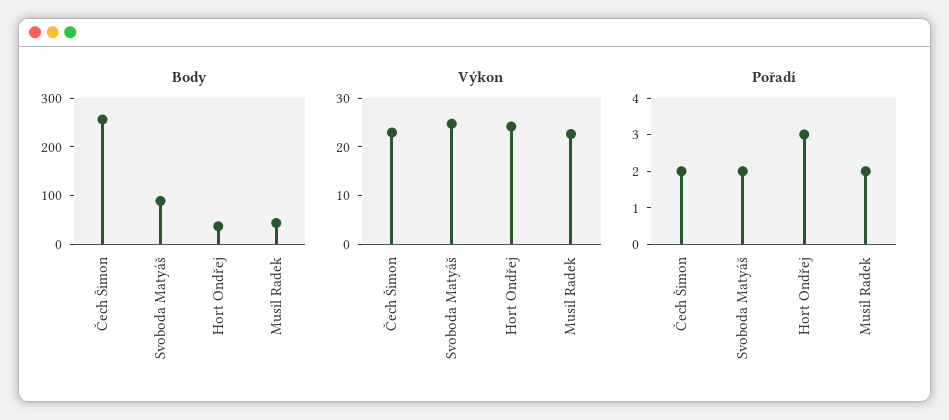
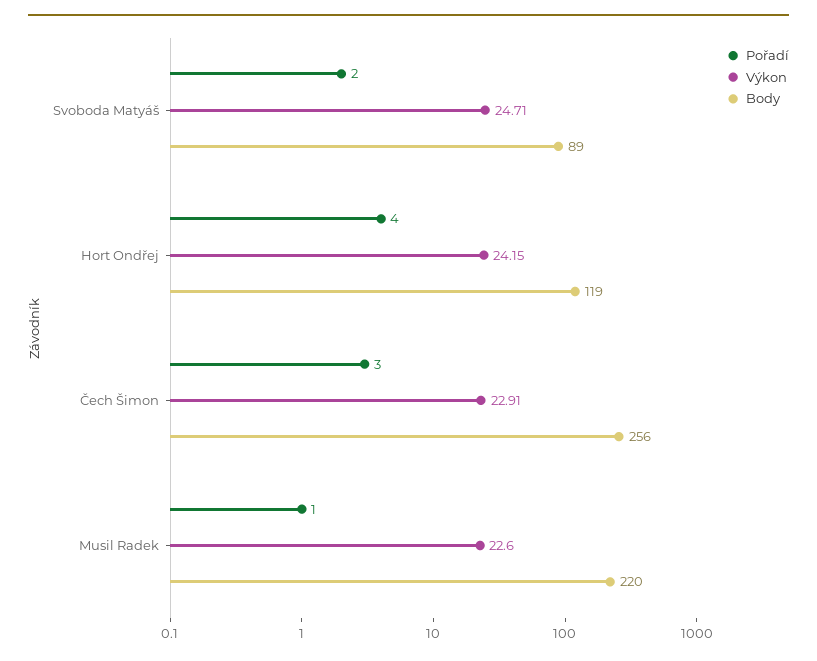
Body, Hort Ondřej: 40 -> 119
Body, Musil Radek: 40 -> 220
Pořadí, Čech Šimon: 2 -> 3
Pořadí, Hort Ondřej: 3 -> 4
Pořadí, Musil Radek: 2 -> 1

